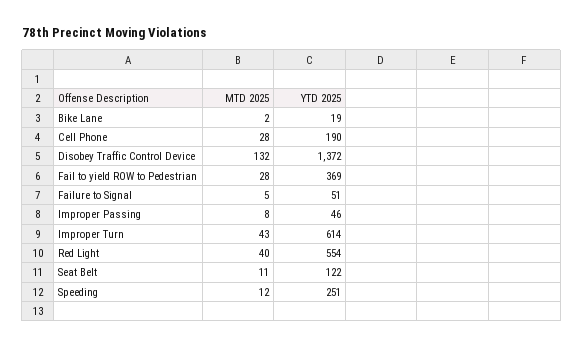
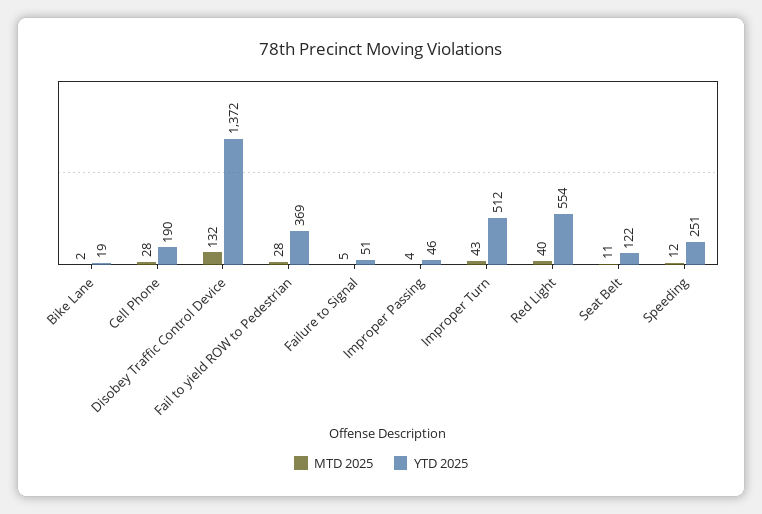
MTD 2025, Improper Passing: 8 -> 4
YTD 2025, Improper Turn: 614 -> 512

